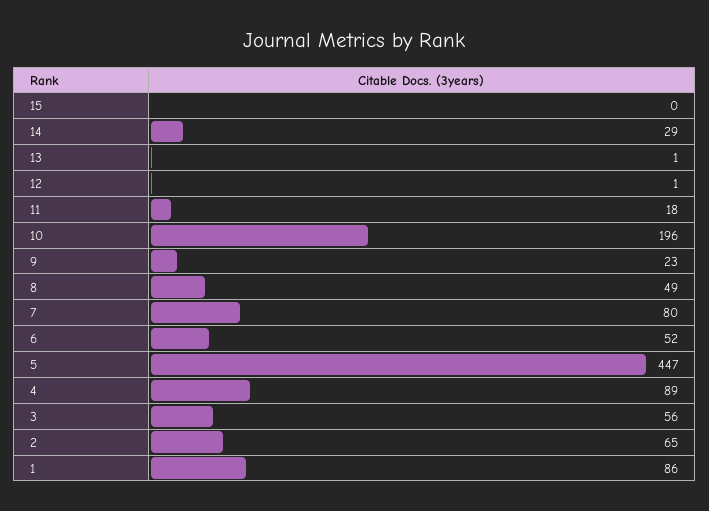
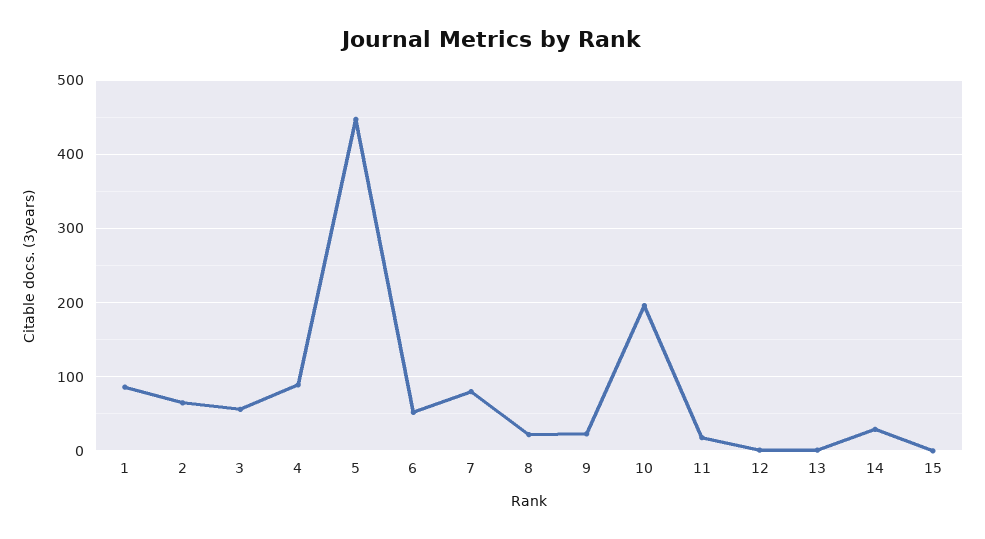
8: 49 -> 20

